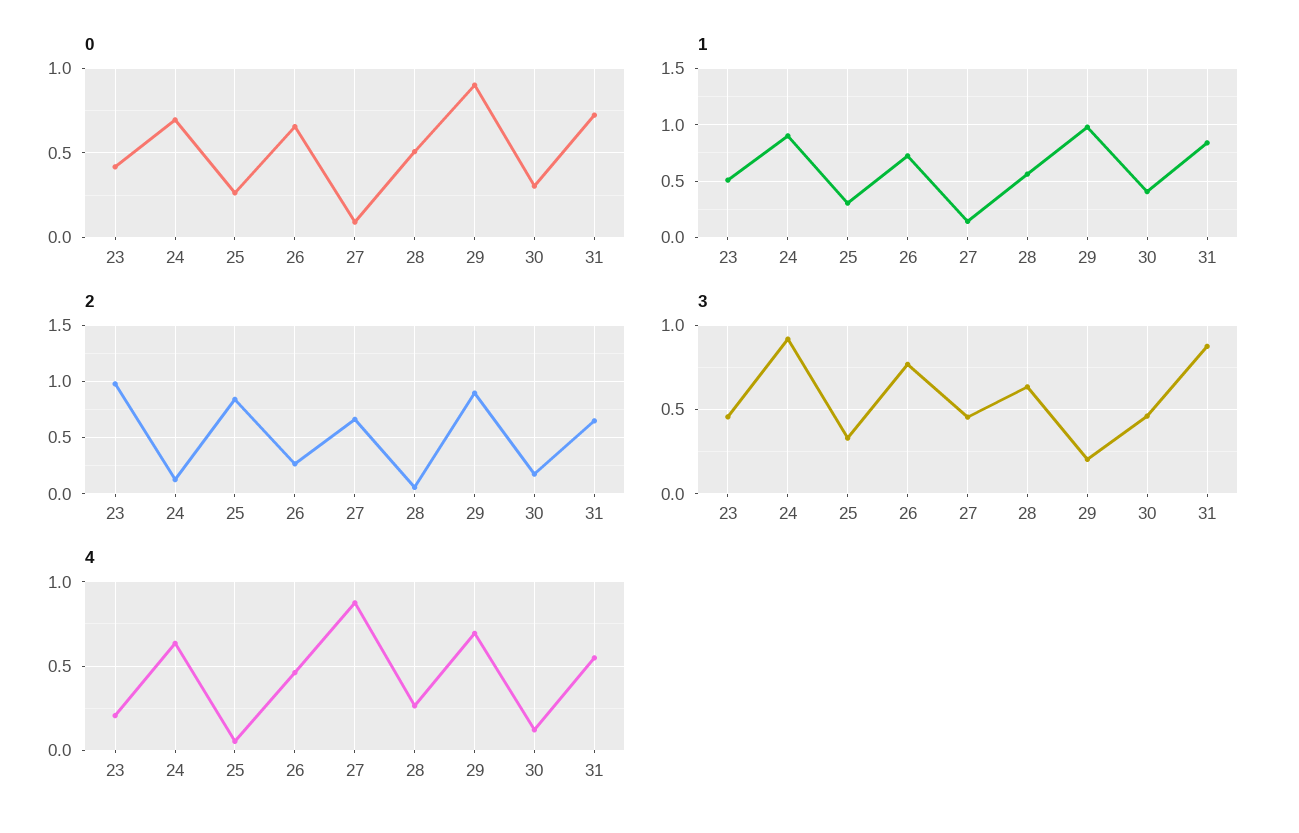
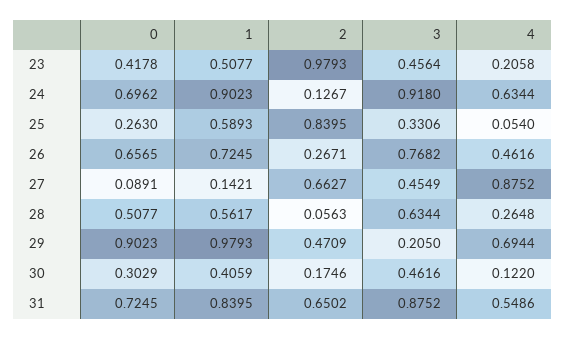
1, 25: 0.3 -> 0.5893
2, 29: 0.9 -> 0.4709

